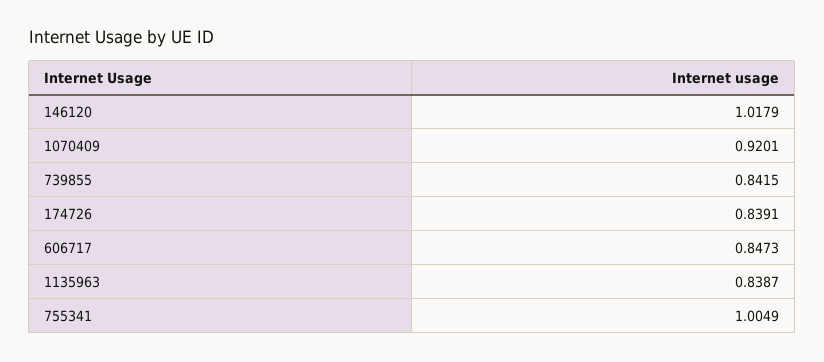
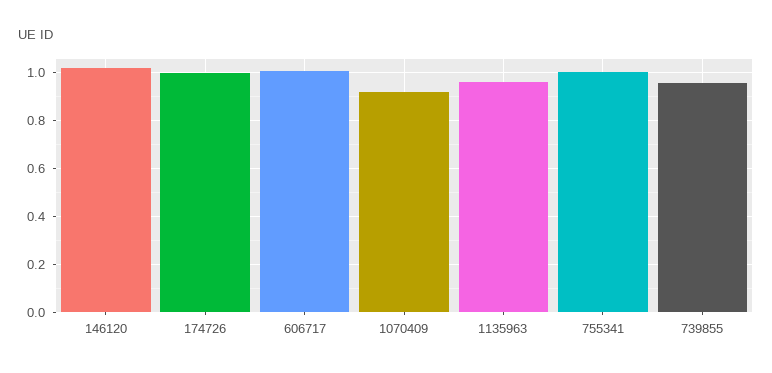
739855: 0.8415 -> 0.95
174726: 0.8391 -> 1
606717: 0.8473 -> 1
1135963: 0.8387 -> 0.95

